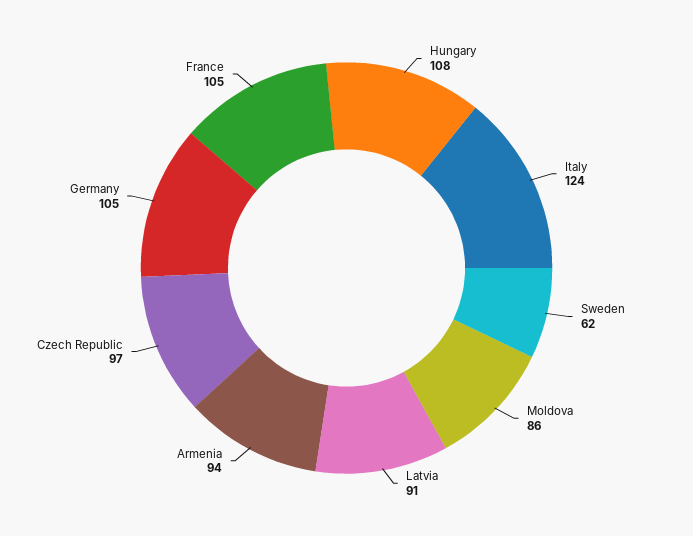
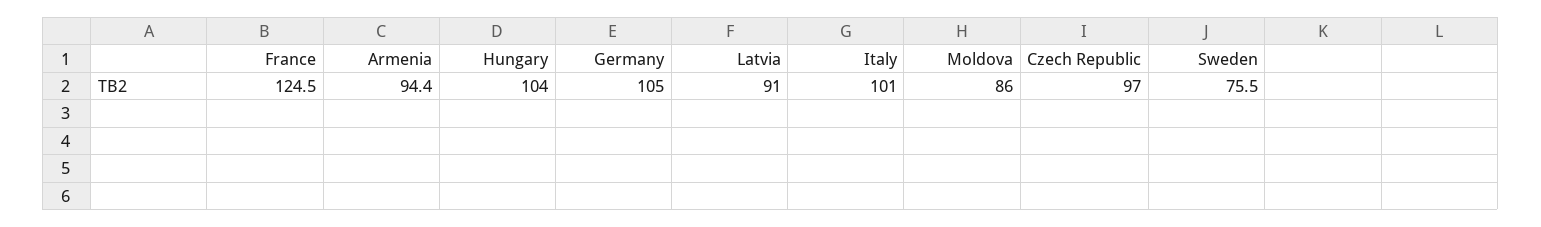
Hungary: 108 -> 104
Italy: 124 -> 101
Sweden: 62 -> 75.5
France: 105 -> 124.5

